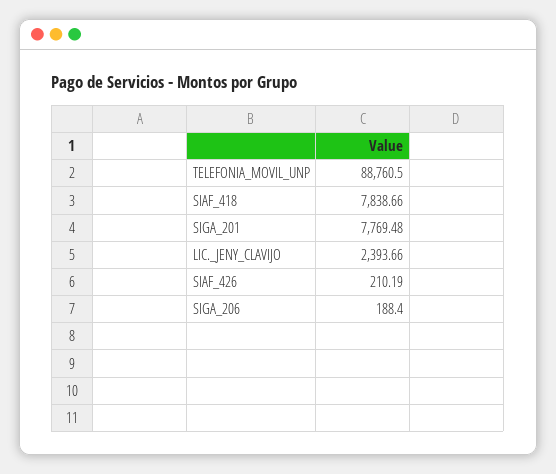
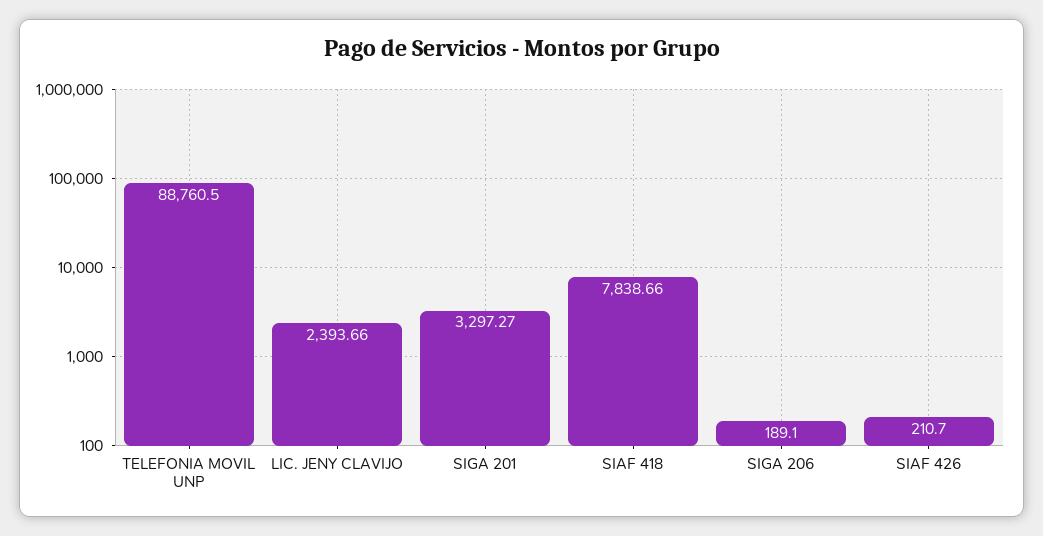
SIGA_201: 7769.48 -> 3297.27
SIAF_426: 210.19 -> 210.7
SIGA_206: 188.4 -> 189.1

